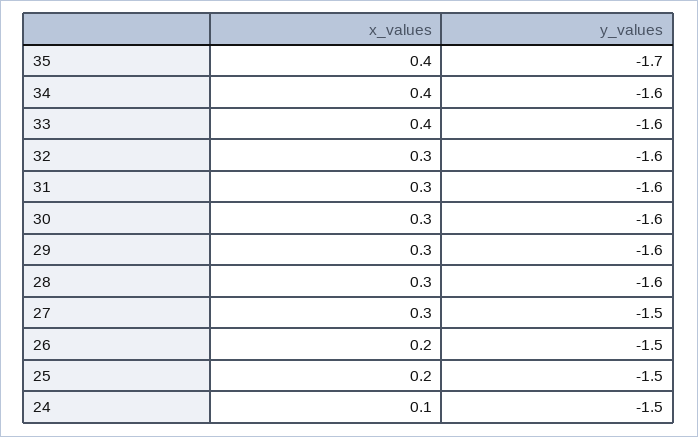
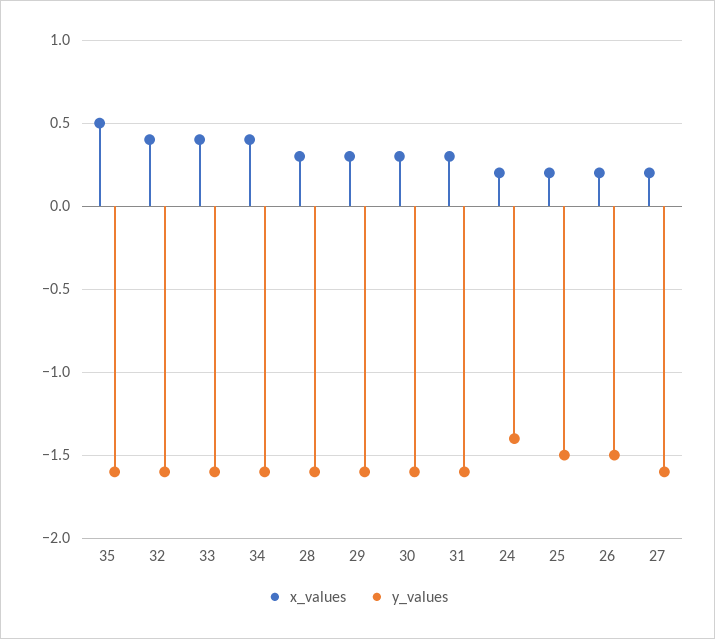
x_values, 35: 0.4 -> 0.5
y_values, 35: -1.7 -> -1.6
x_values, 32: 0.3 -> 0.4
x_values, 27: 0.3 -> 0.2
y_values, 27: -1.5 -> -1.6
x_values, 24: 0.1 -> 0.2
y_values, 24: -1.5 -> -1.4

